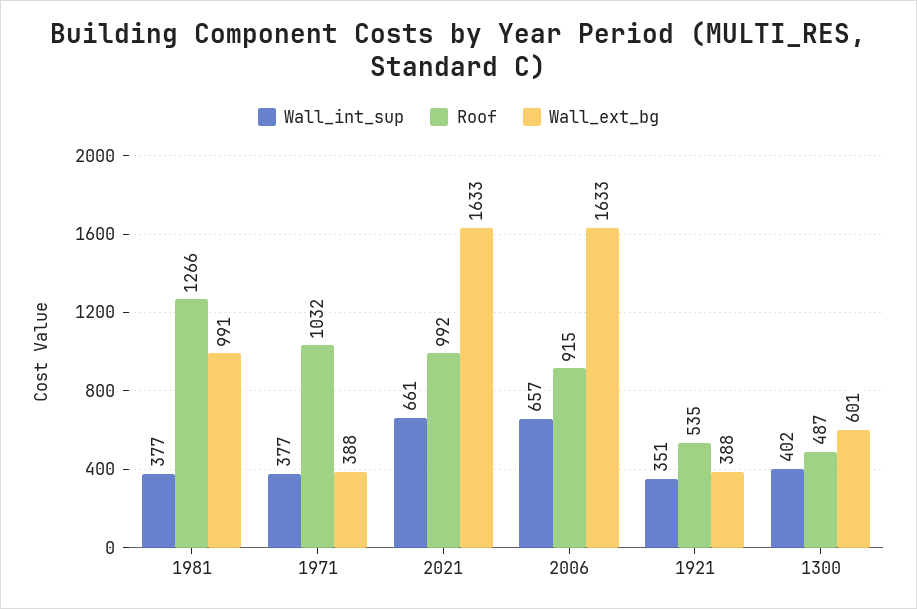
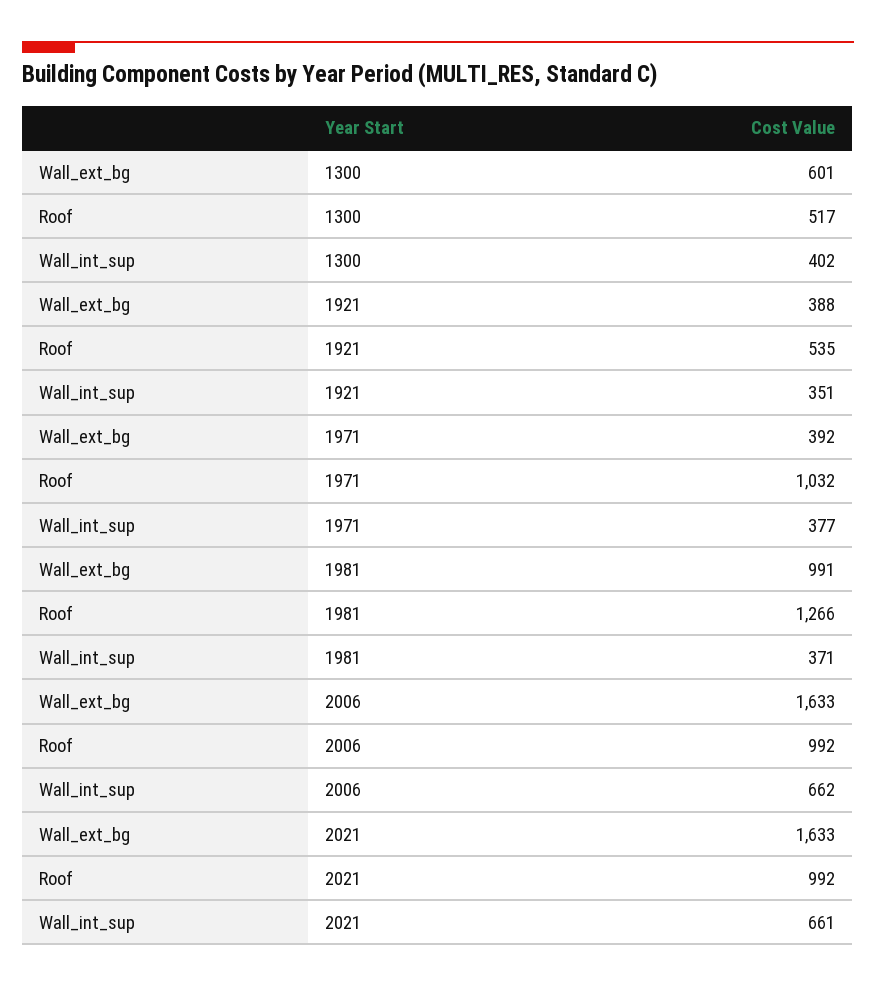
Wall_int_sup, 1981: 377 -> 371
Wall_ext_bg, 1971: 388 -> 392
Wall_int_sup, 2006: 657 -> 662
Roof, 2006: 915 -> 992
Roof, 1300: 487 -> 517

